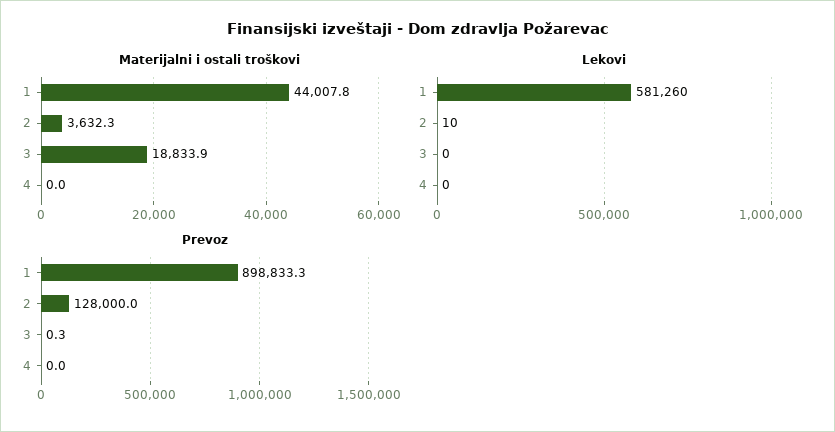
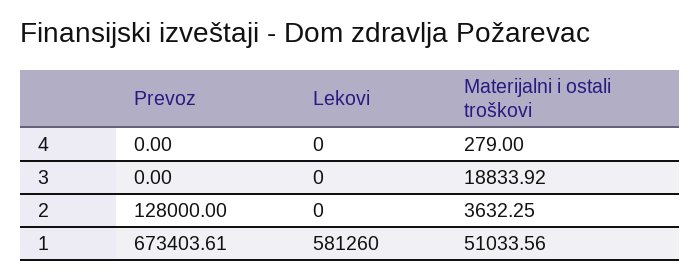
Materijalni i ostali troškovi, 1: 44007.8 -> 51033.56
Materijalni i ostali troškovi, 4: 0 -> 279
Lekovi, 2: 10 -> 0
Prevoz, 1: 898833.3 -> 673403.61
Prevoz, 3: 0.3 -> 0

